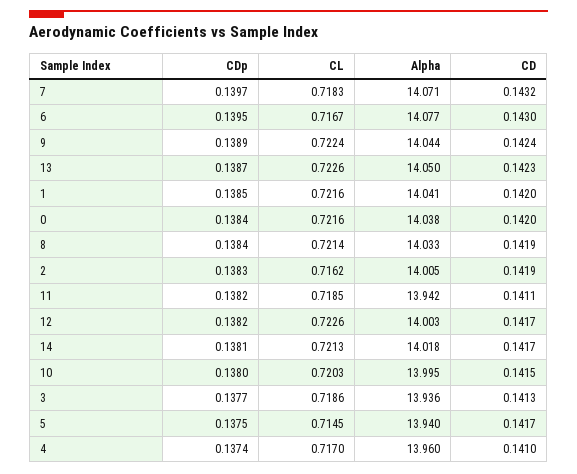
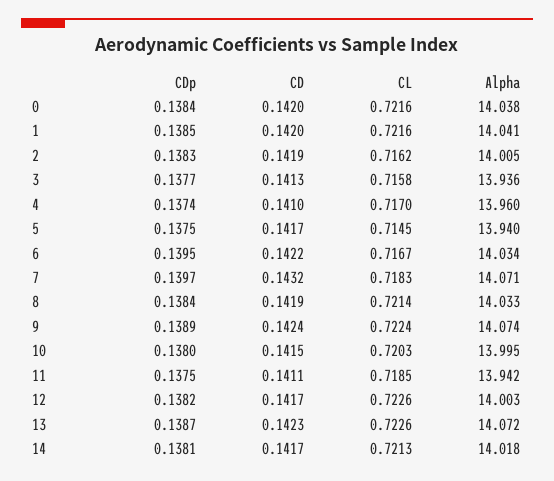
Alpha, 6: 14.077 -> 14.034
CD, 6: 0.143 -> 0.1422
Alpha, 9: 14.044 -> 14.074
Alpha, 13: 14.05 -> 14.072
CDp, 11: 0.1382 -> 0.1375
CL, 3: 0.7186 -> 0.7158

